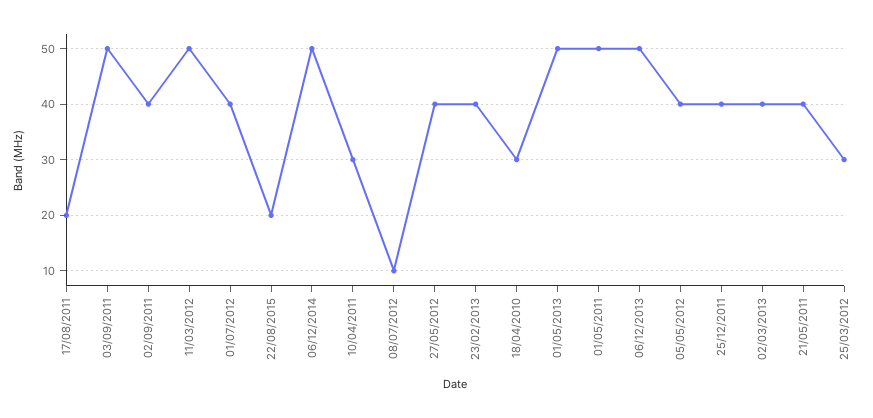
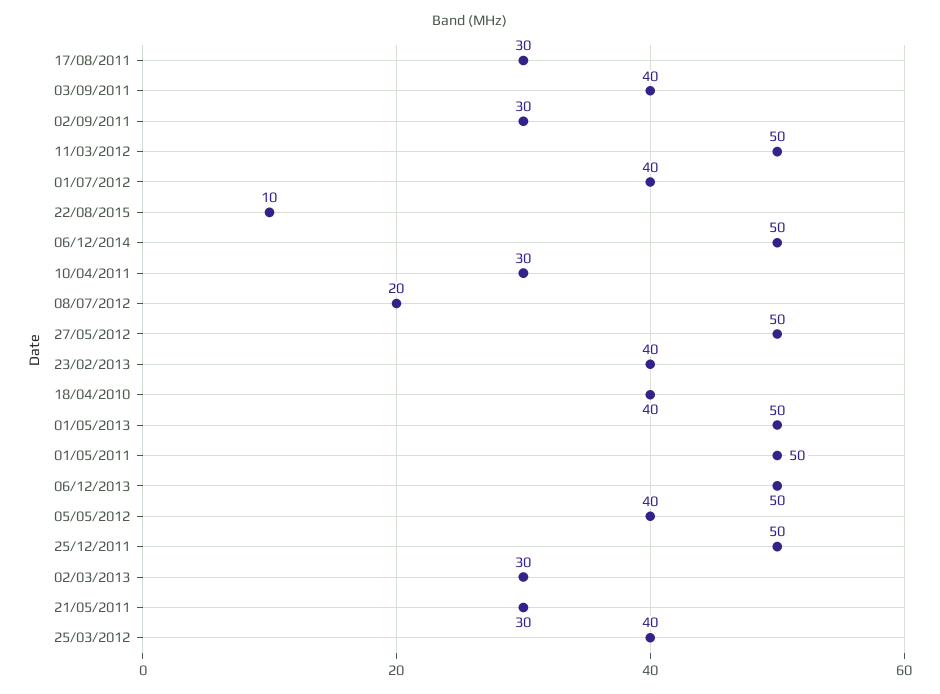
17/08/2011: 20 -> 30
03/09/2011: 50 -> 40
02/09/2011: 40 -> 30
22/08/2015: 20 -> 10
08/07/2012: 10 -> 20
27/05/2012: 40 -> 50
18/04/2010: 30 -> 40
25/12/2011: 40 -> 50
02/03/2013: 40 -> 30
21/05/2011: 40 -> 30
25/03/2012: 30 -> 40

